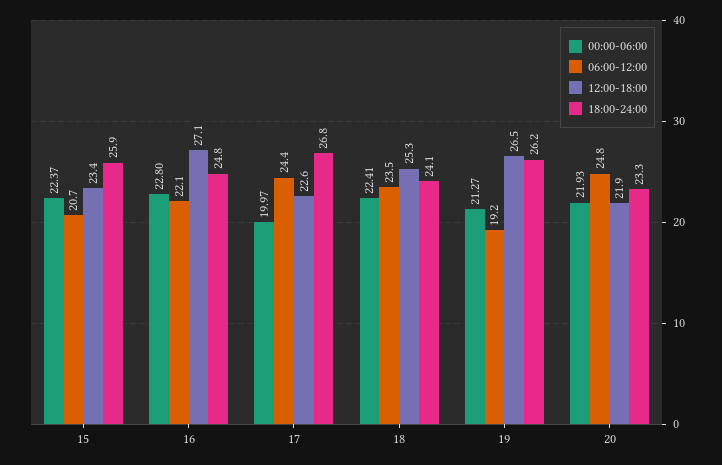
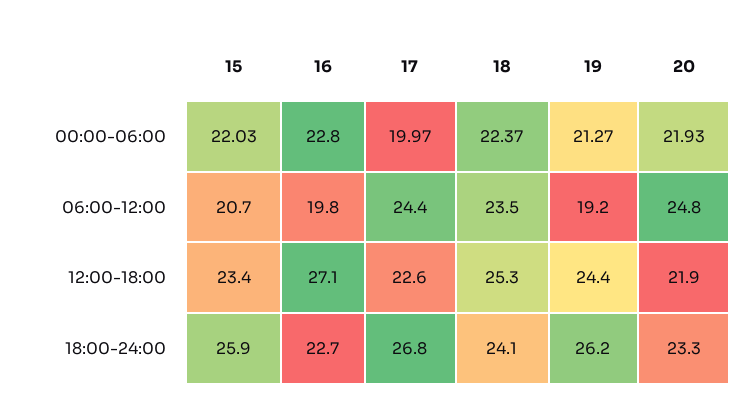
00:00-06:00, 15: 22.37 -> 22.03
06:00-12:00, 16: 22.1 -> 19.8
18:00-24:00, 16: 24.8 -> 22.7
00:00-06:00, 18: 22.41 -> 22.37
12:00-18:00, 19: 26.5 -> 24.4

